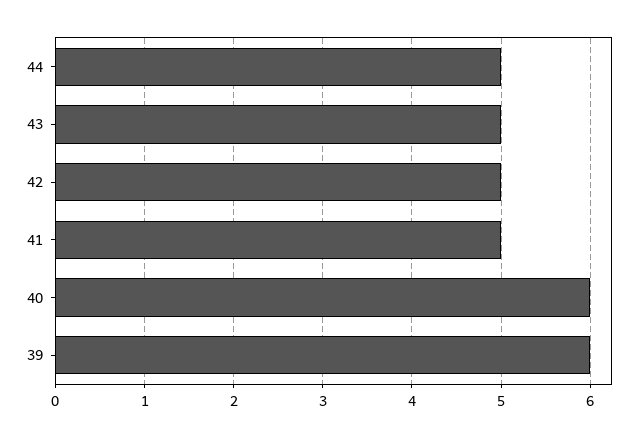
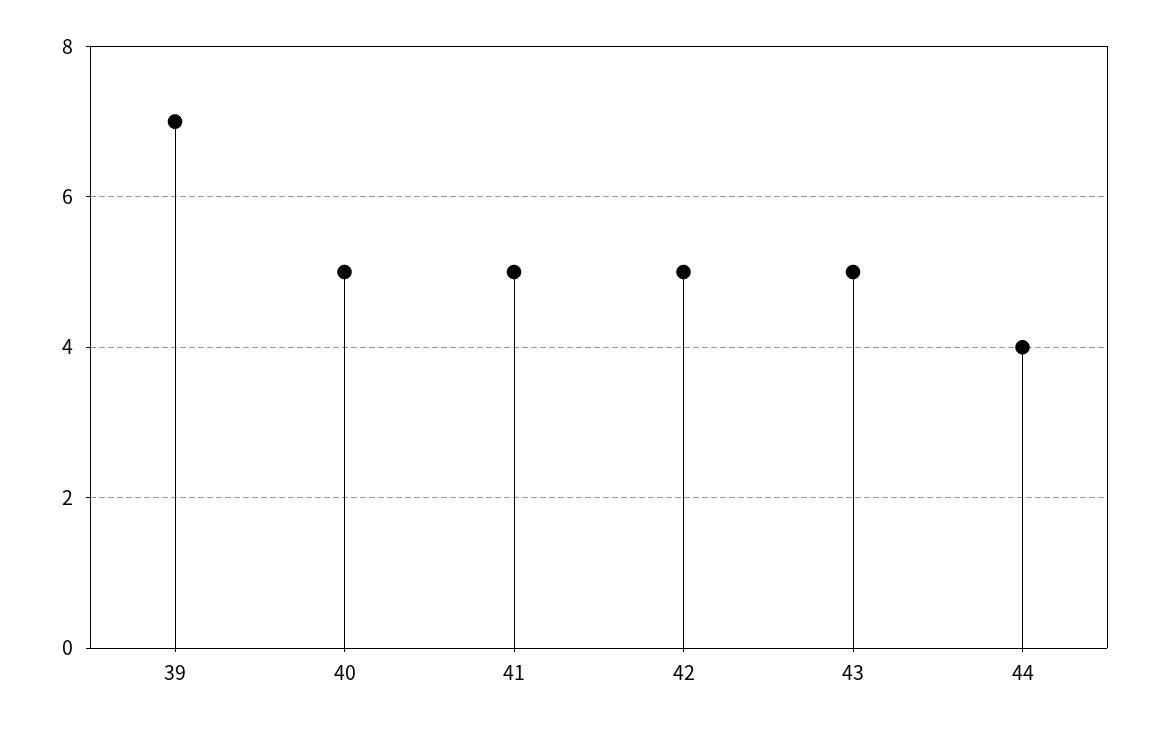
44: 5 -> 4
40: 6 -> 5
39: 6 -> 7

